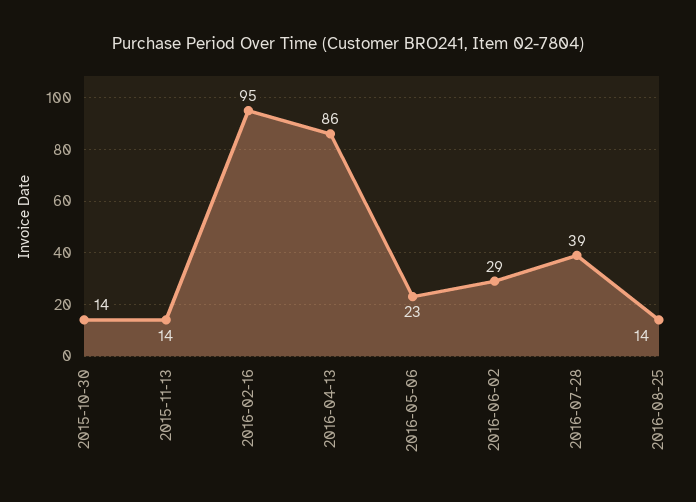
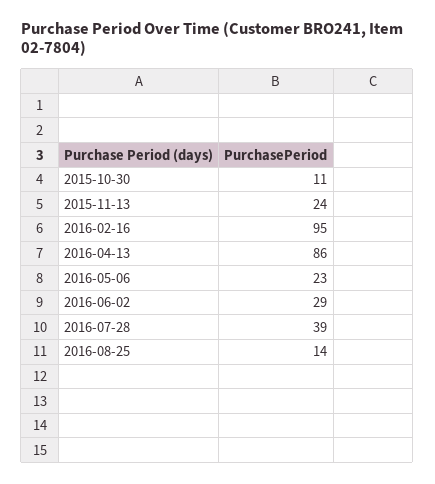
2015-10-30: 14 -> 11
2015-11-13: 14 -> 24

